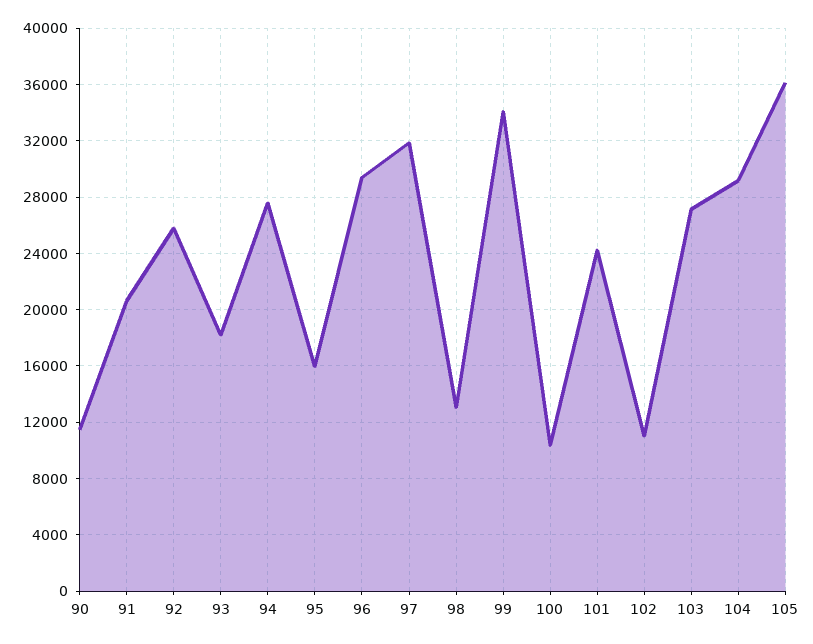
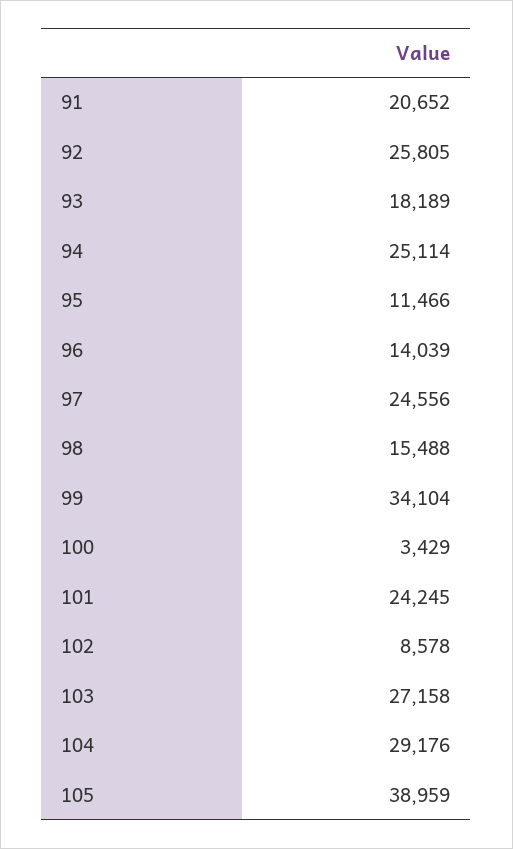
90: 11500 -> none
94: 27500 -> 25114
95: 16000 -> 11466
96: 29500 -> 14039
97: 32000 -> 24556
98: 13000 -> 15488
100: 10500 -> 3429
102: 11000 -> 8578
105: 36000 -> 38959

